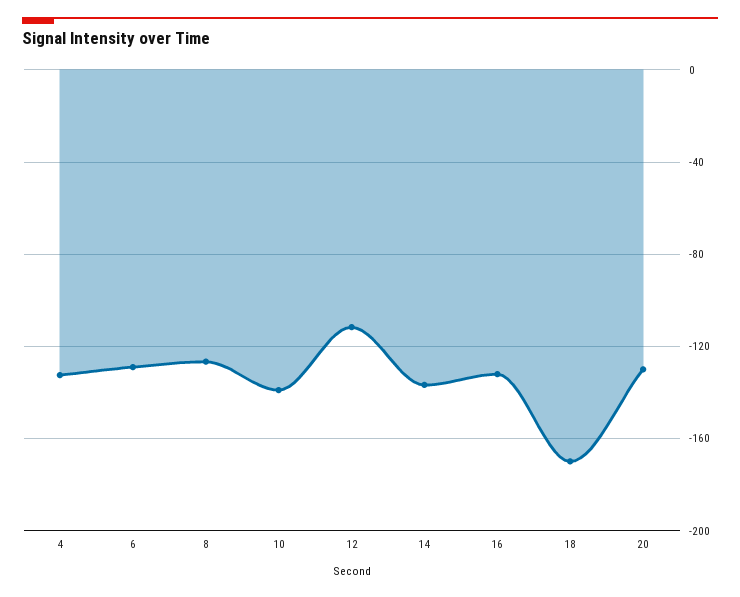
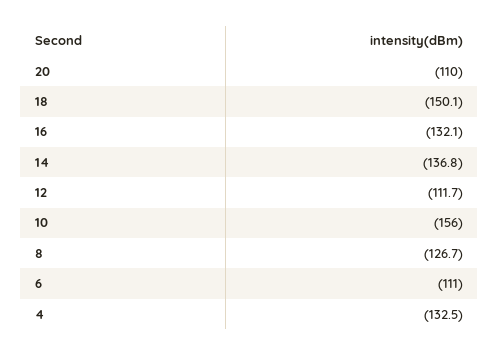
6: -130 -> -111
10: -140 -> -156
18: -170 -> -150.1
20: -130 -> -110

